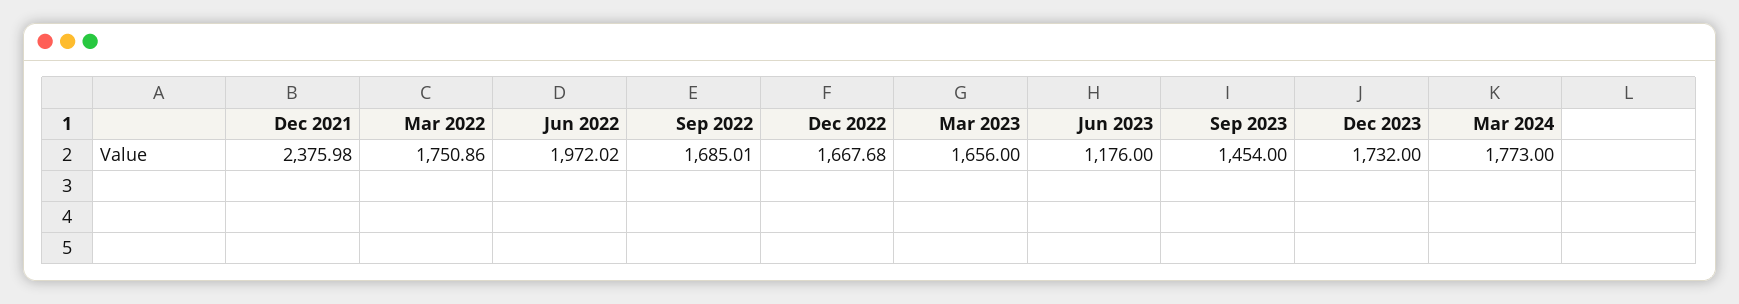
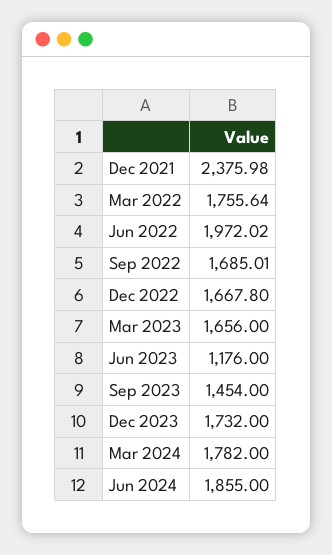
Mar 2022: 1750.86 -> 1755.64
Dec 2022: 1667.68 -> 1667.8
Mar 2024: 1773 -> 1782
Jun 2024: none -> 1855

